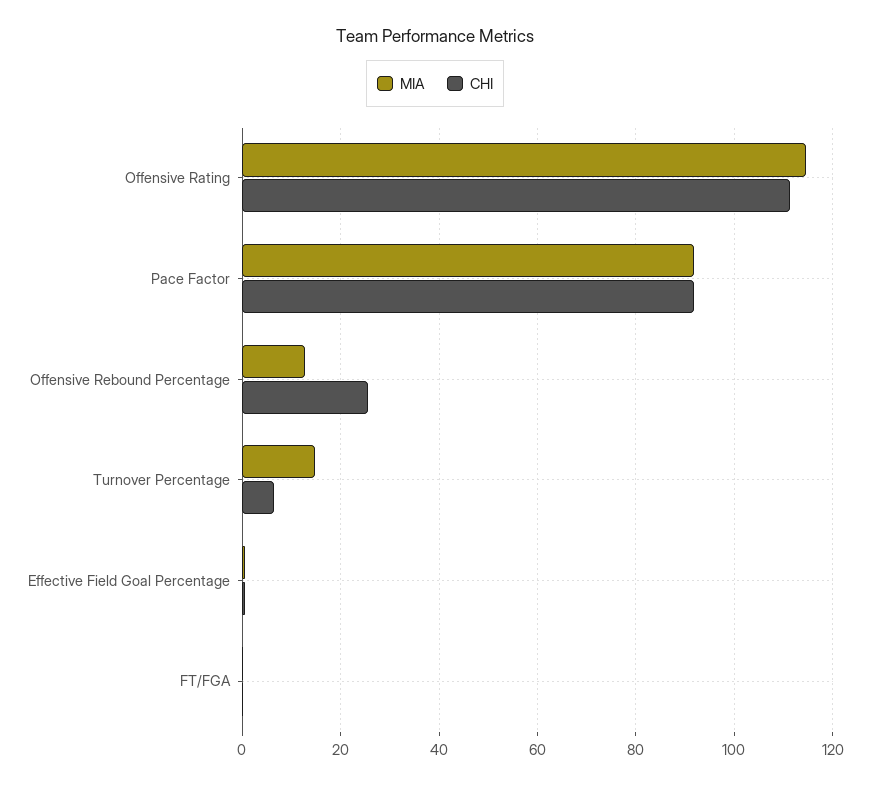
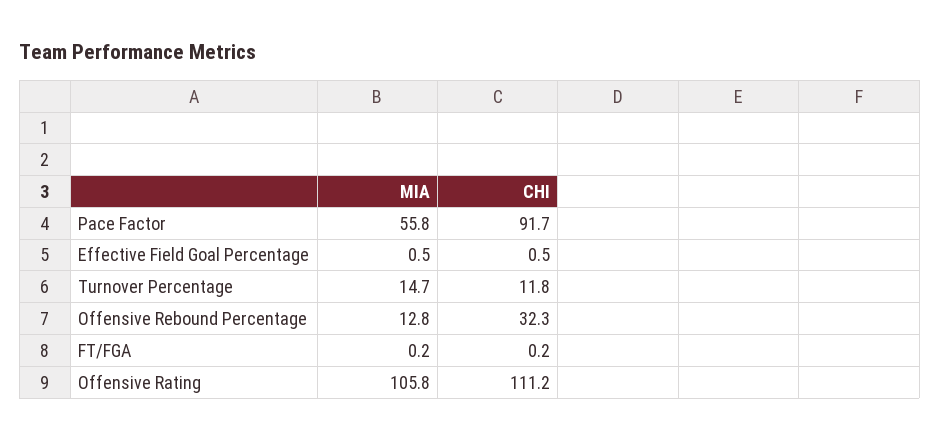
MIA, Offensive Rating: 114 -> 105.8
MIA, Pace Factor: 92 -> 55.8
CHI, Offensive Rebound Percentage: 26 -> 32.3
CHI, Turnover Percentage: 6 -> 11.8

